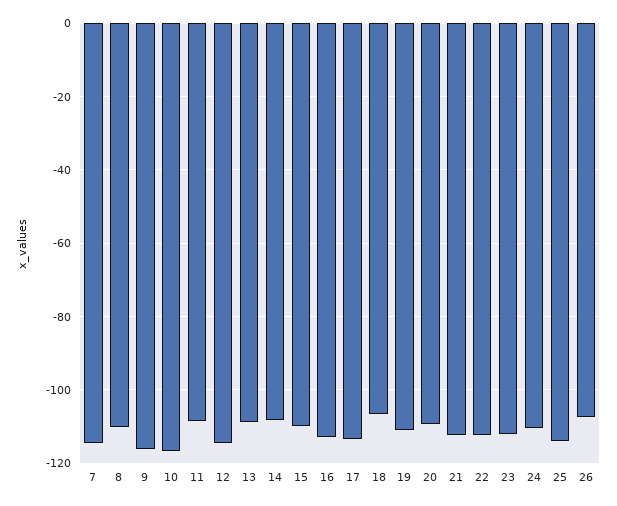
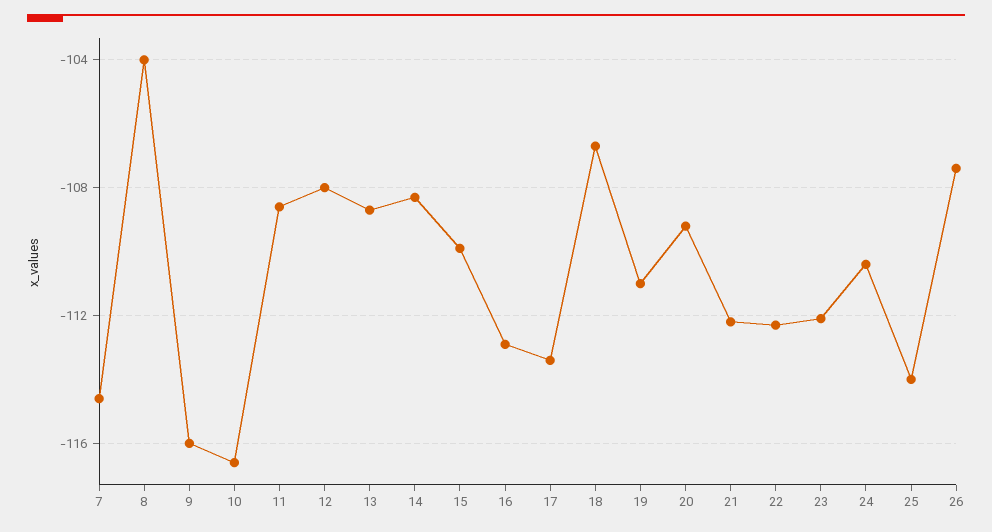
8: -110 -> -104
12: -114 -> -108

